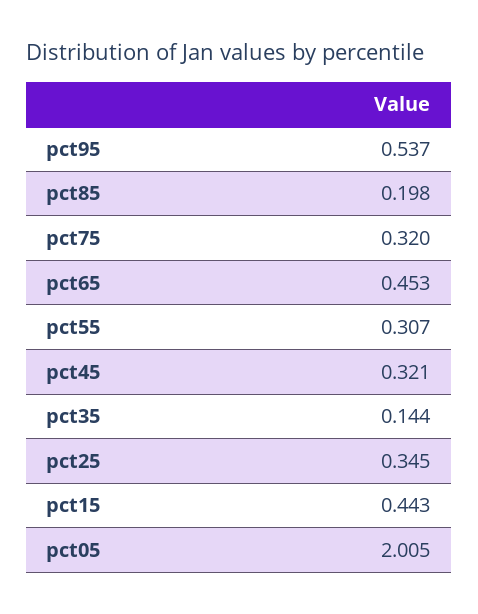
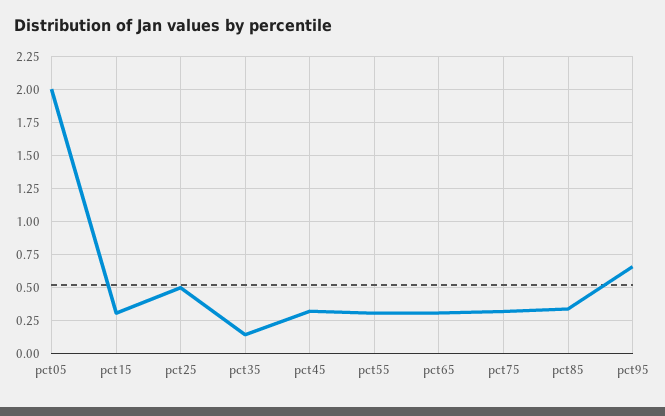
pct95: 0.537 -> 0.65
pct85: 0.198 -> 0.35
pct65: 0.453 -> 0.3
pct25: 0.345 -> 0.5
pct15: 0.443 -> 0.3

